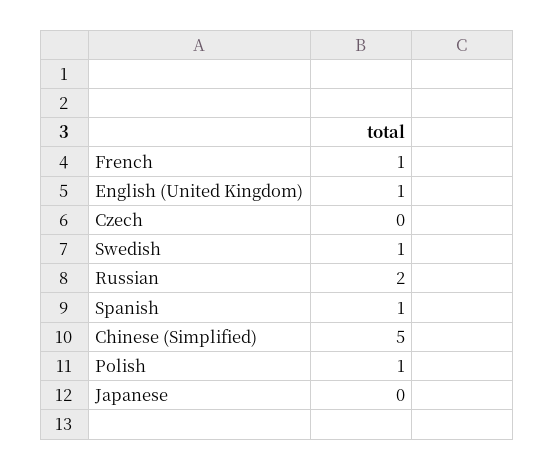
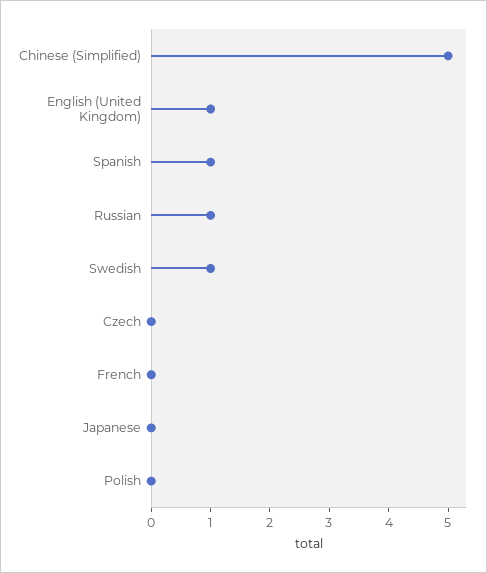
French: 1 -> 0
Russian: 2 -> 1
Polish: 1 -> 0

